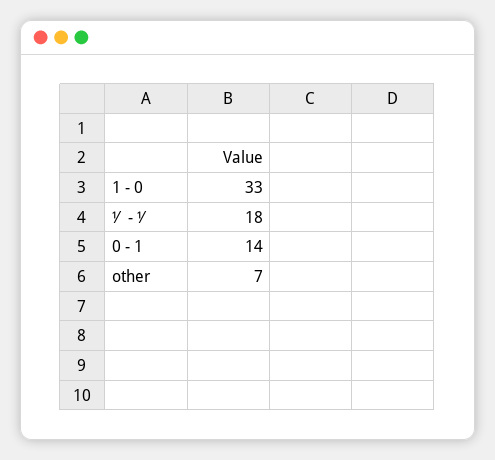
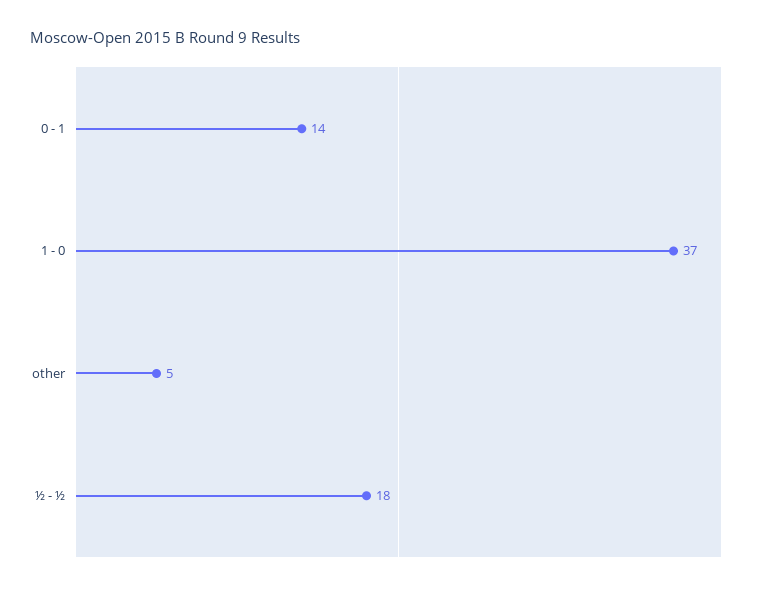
1 - 0: 33 -> 37
other: 7 -> 5

